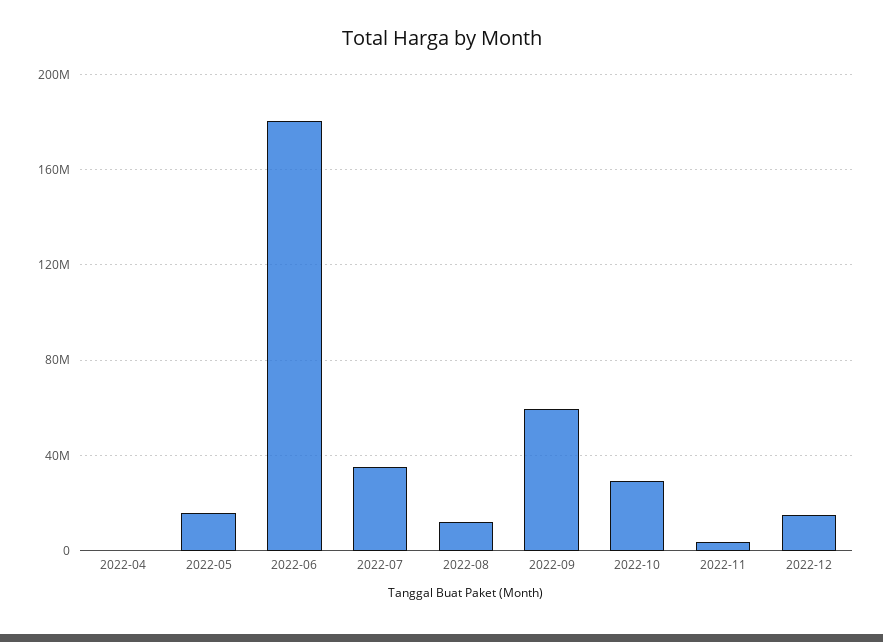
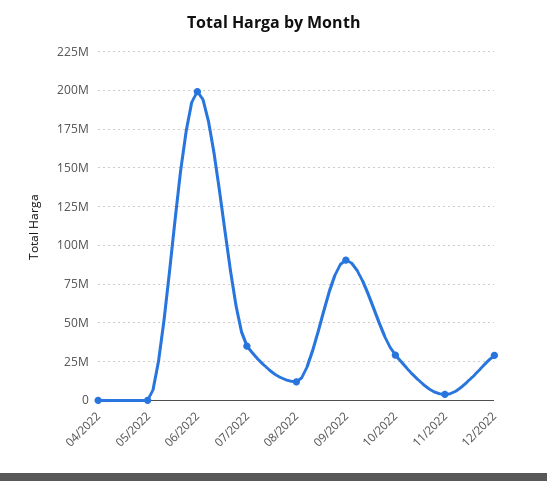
2022-05: 15000000 -> 0
2022-06: 180000000 -> 200000000
2022-09: 60000000 -> 90000000
2022-12: 15000000 -> 30000000

